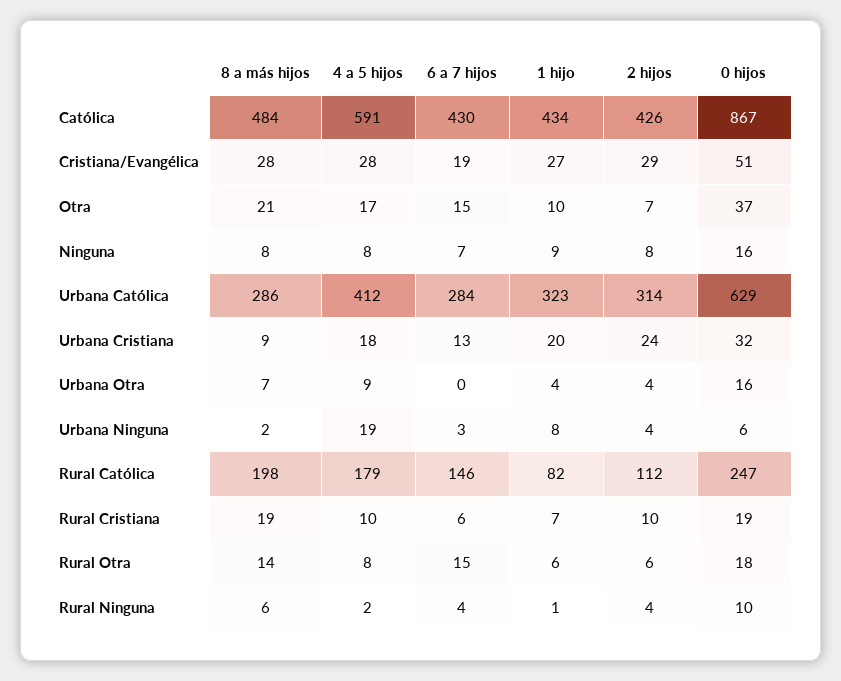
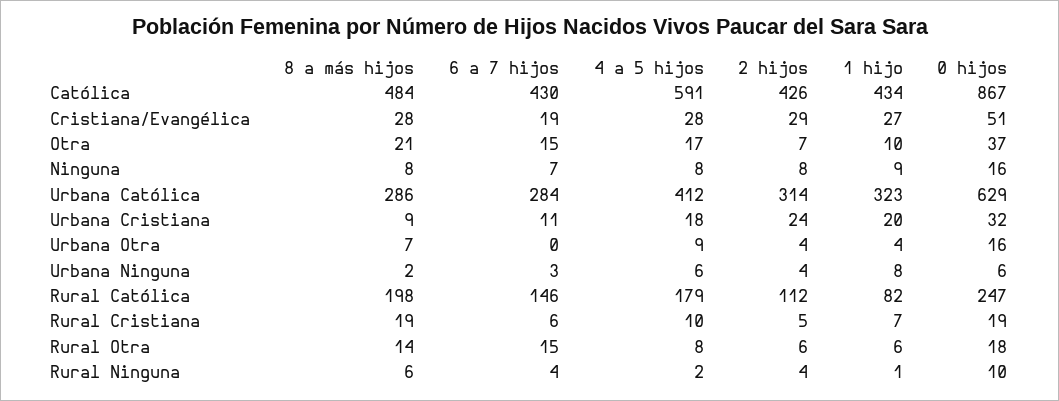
6 a 7 hijos, Urbana Cristiana: 13 -> 11
4 a 5 hijos, Urbana Ninguna: 19 -> 6
2 hijos, Rural Cristiana: 10 -> 5

